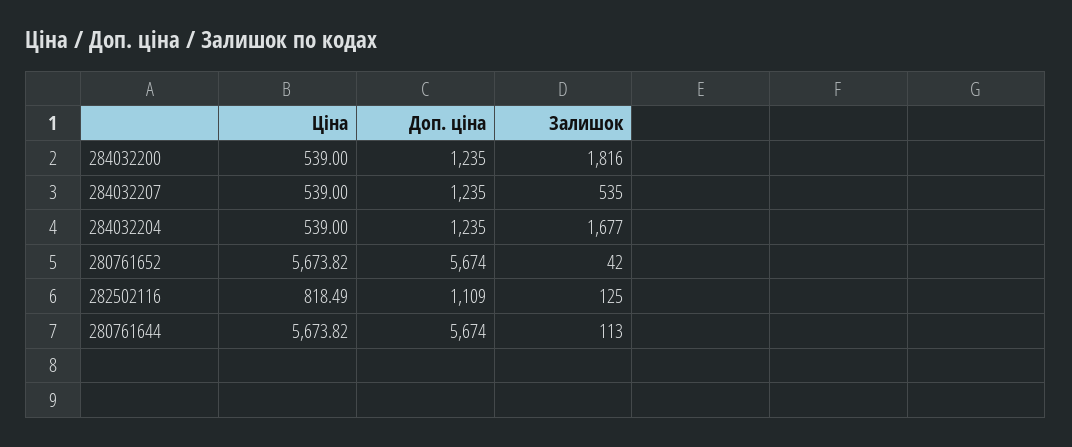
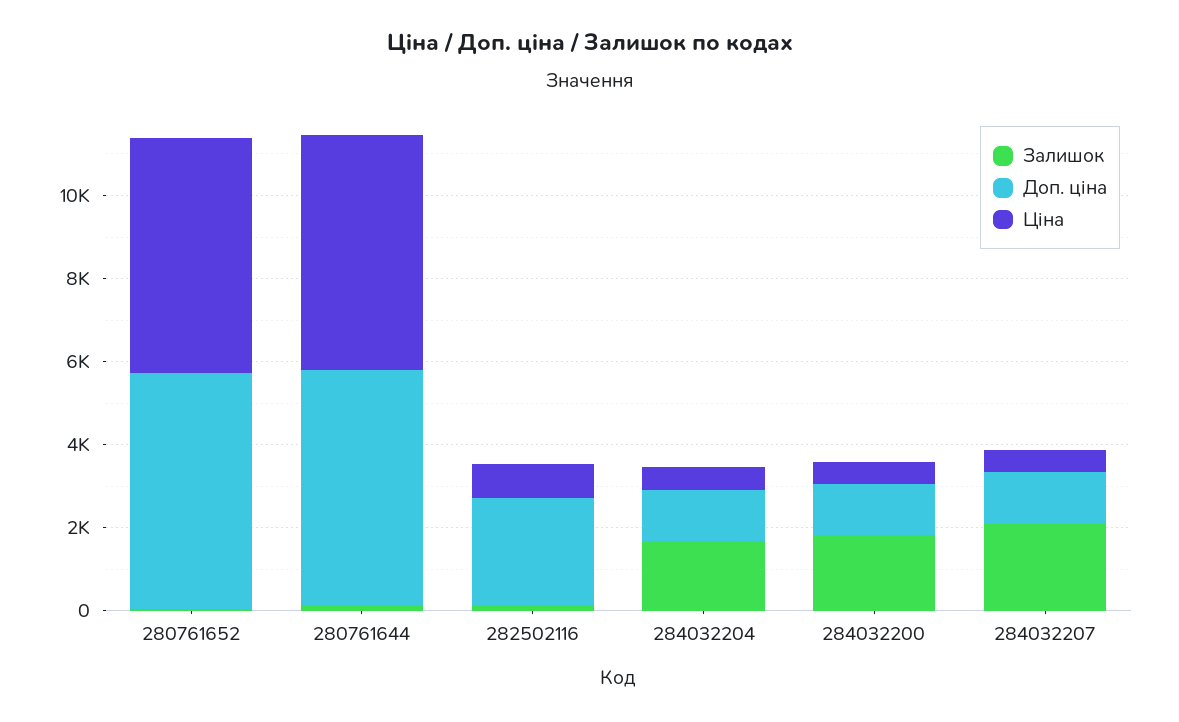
Залишок, 284032207: 535 -> 2000
Доп. ціна, 282502116: 1109 -> 2500

